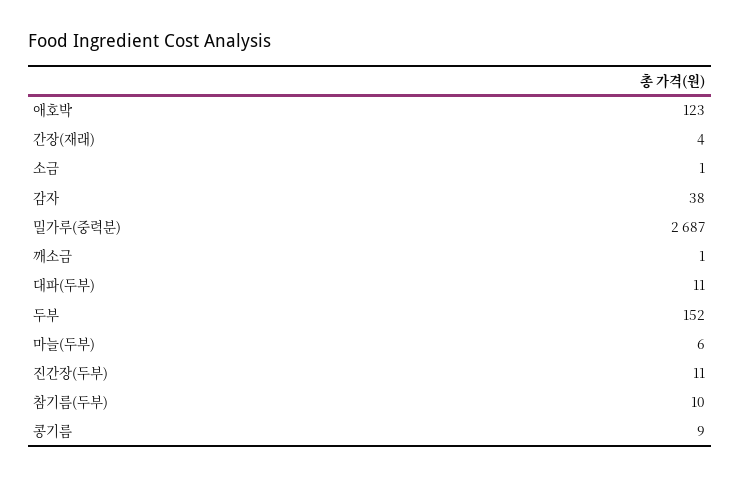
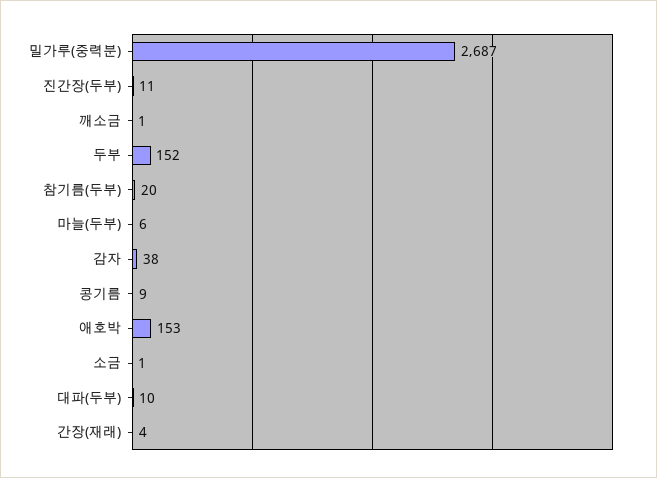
애호박: 123 -> 153
대파(두부): 11 -> 10
참기름(두부): 10 -> 20

